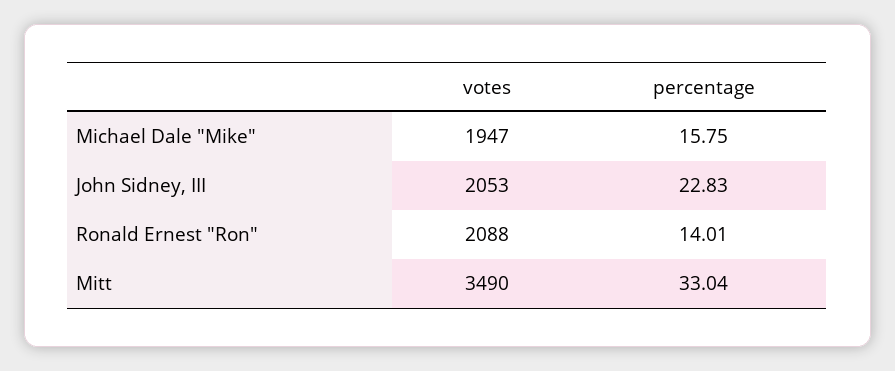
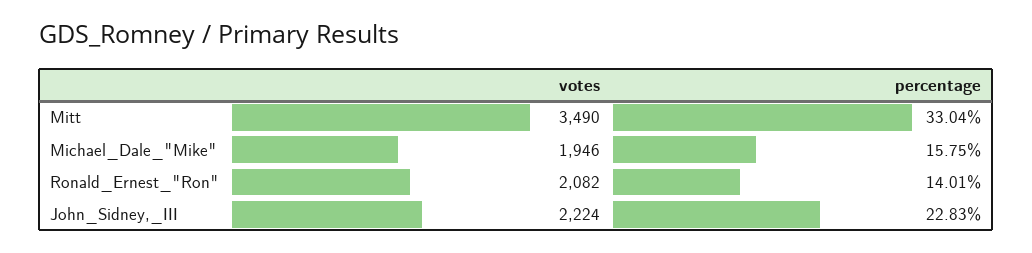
votes, Michael Dale "Mike": 1947 -> 1946
votes, John Sidney, III: 2053 -> 2224
votes, Ronald Ernest "Ron": 2088 -> 2082

